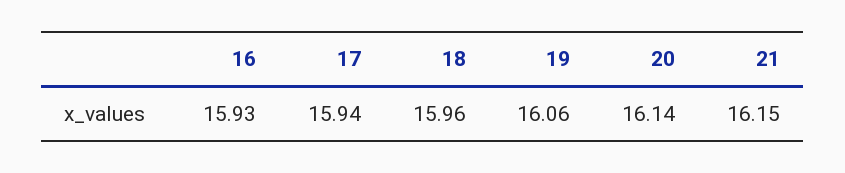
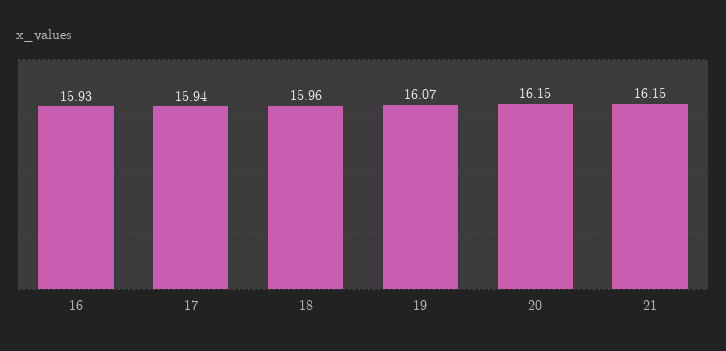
19: 16.06 -> 16.07
20: 16.14 -> 16.15

